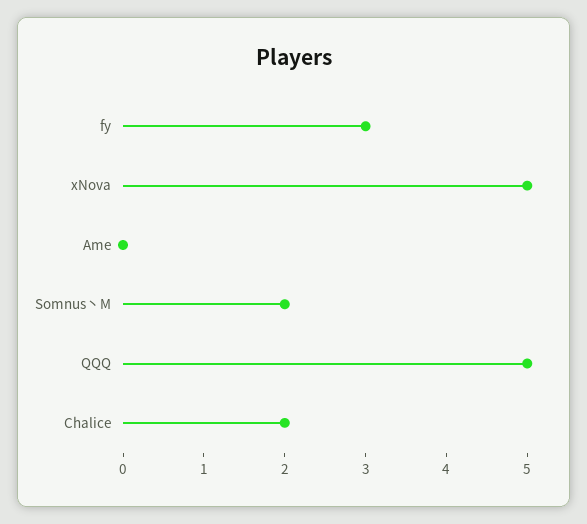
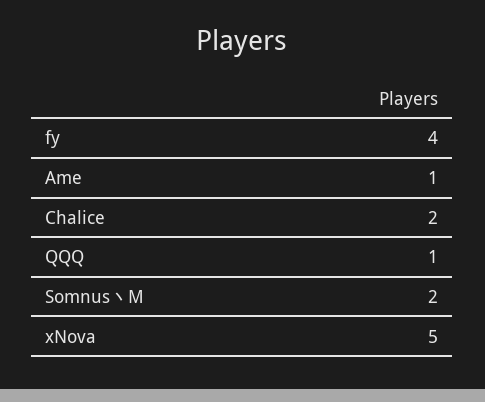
fy: 3 -> 4
Ame: 0 -> 1
QQQ: 5 -> 1

